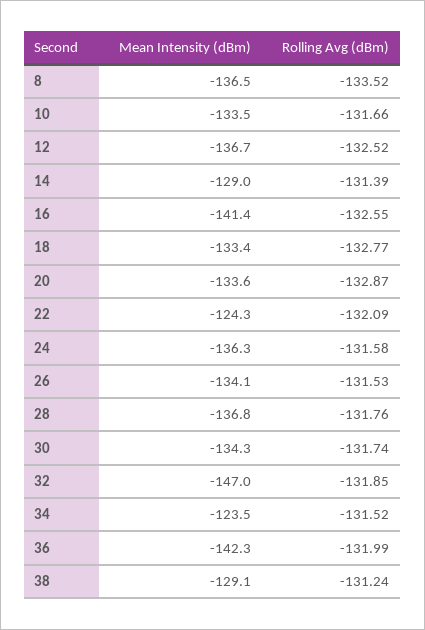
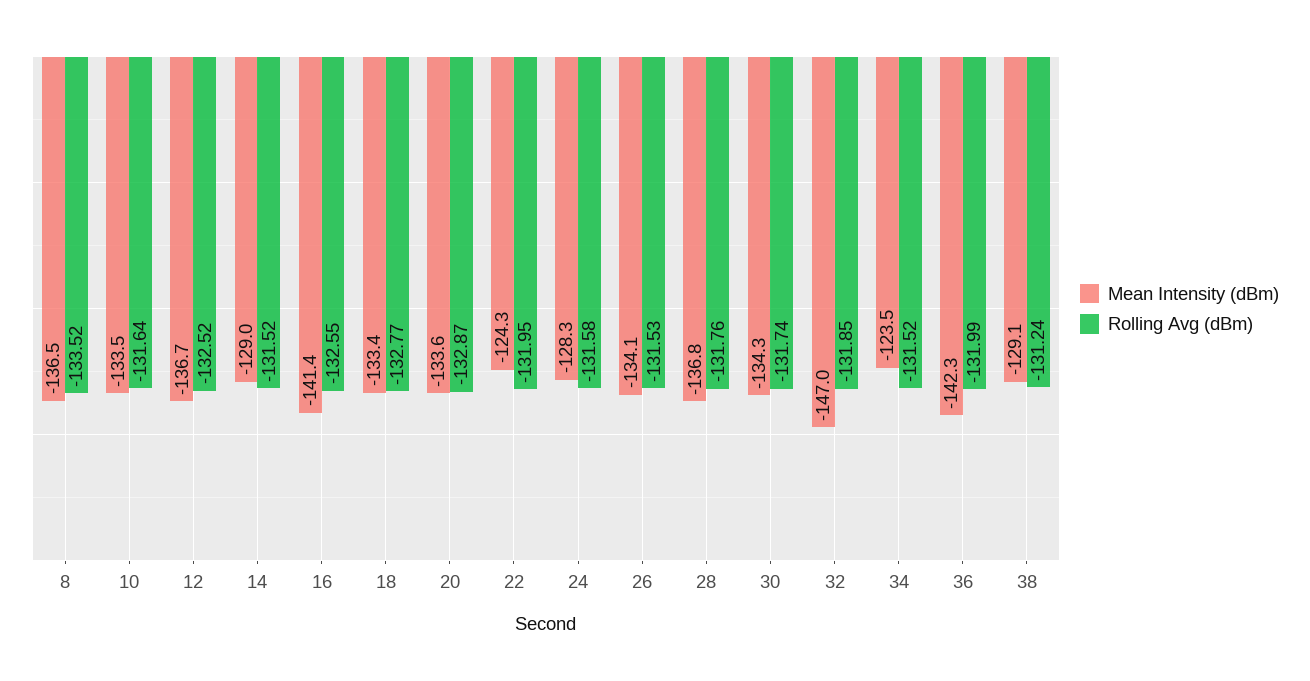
Rolling Avg (dBm), 10: -131.66 -> -131.64
Rolling Avg (dBm), 14: -131.39 -> -131.52
Rolling Avg (dBm), 22: -132.09 -> -131.95
Mean Intensity (dBm), 24: -136.3 -> -128.3

